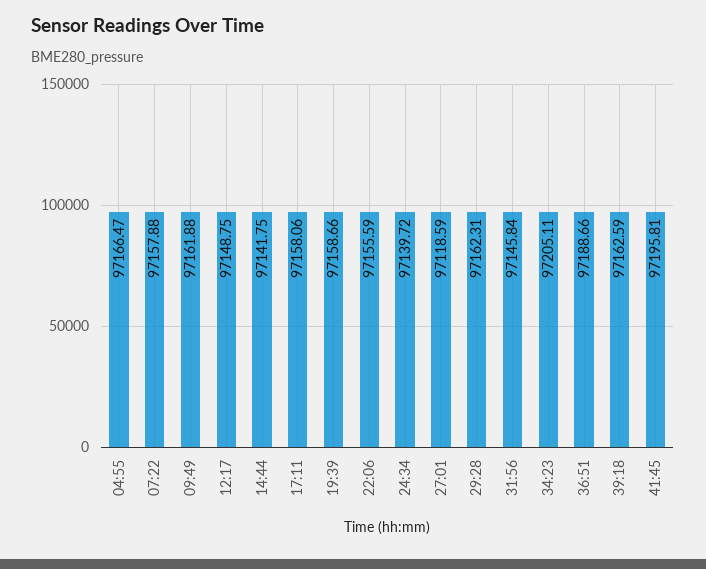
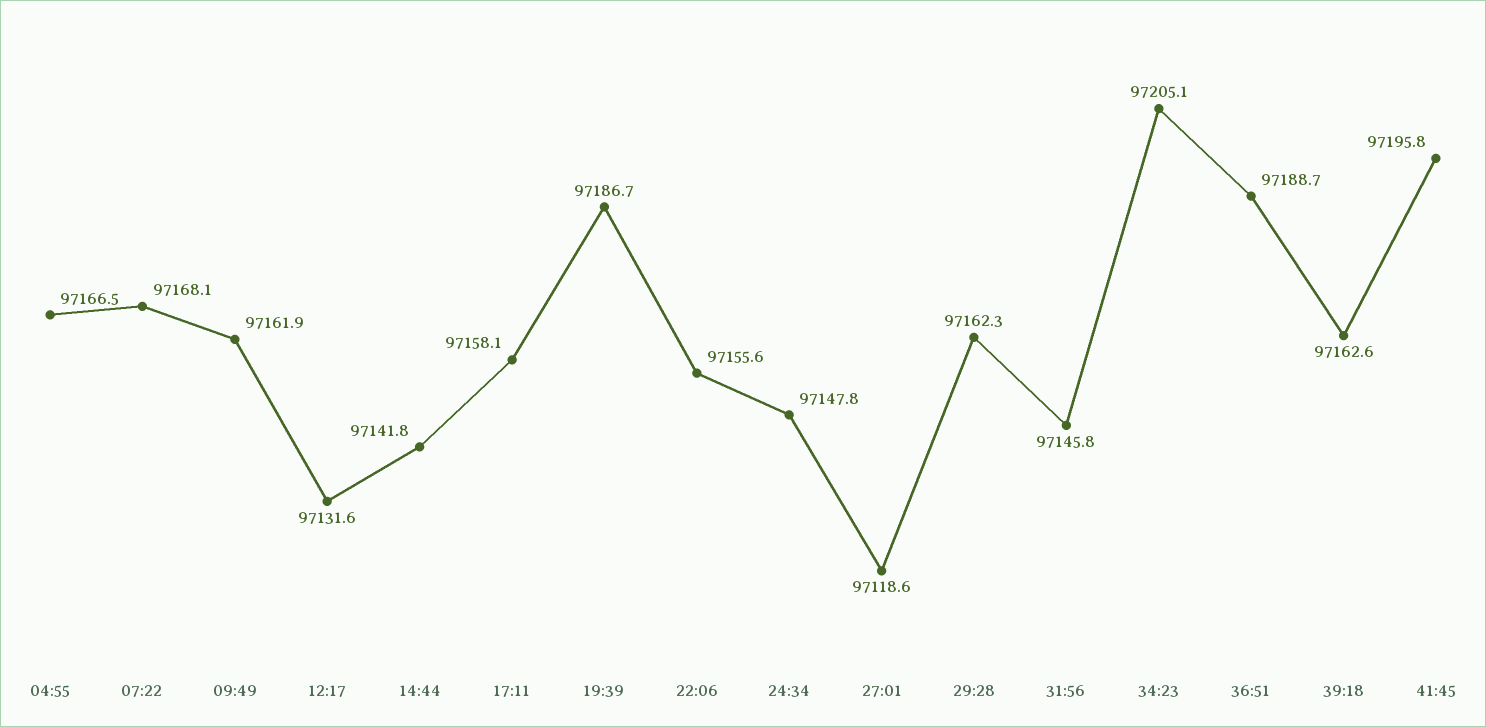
07:22: 97157.88 -> 97168.1
12:17: 97148.75 -> 97131.6
19:39: 97158.66 -> 97186.7
24:34: 97139.72 -> 97147.8

